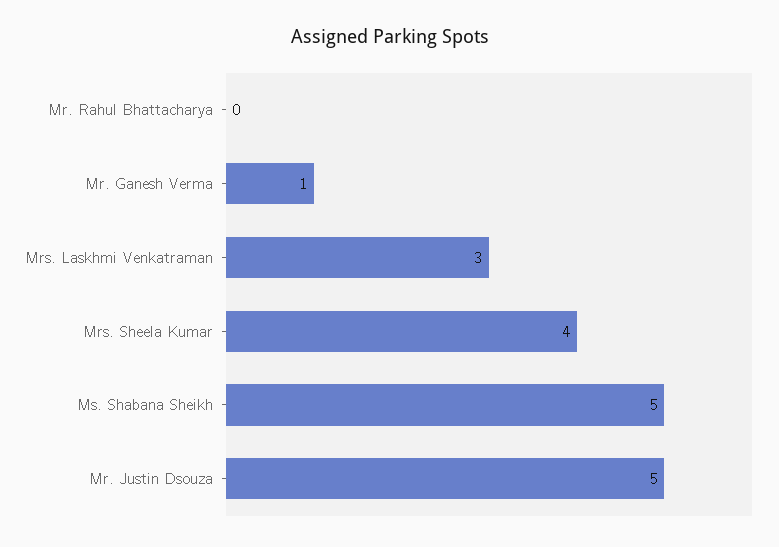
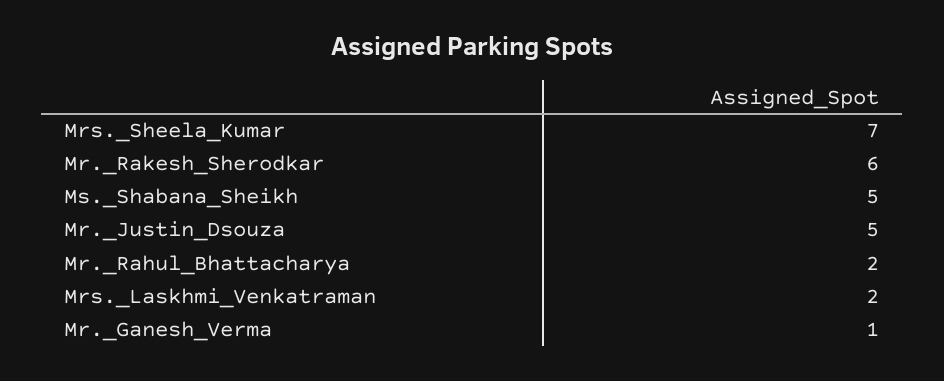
Mr. Rahul Bhattacharya: 0 -> 2
Mrs. Laskhmi Venkatraman: 3 -> 2
Mrs. Sheela Kumar: 4 -> 7
Mr._Rakesh_Sherodkar: none -> 6

